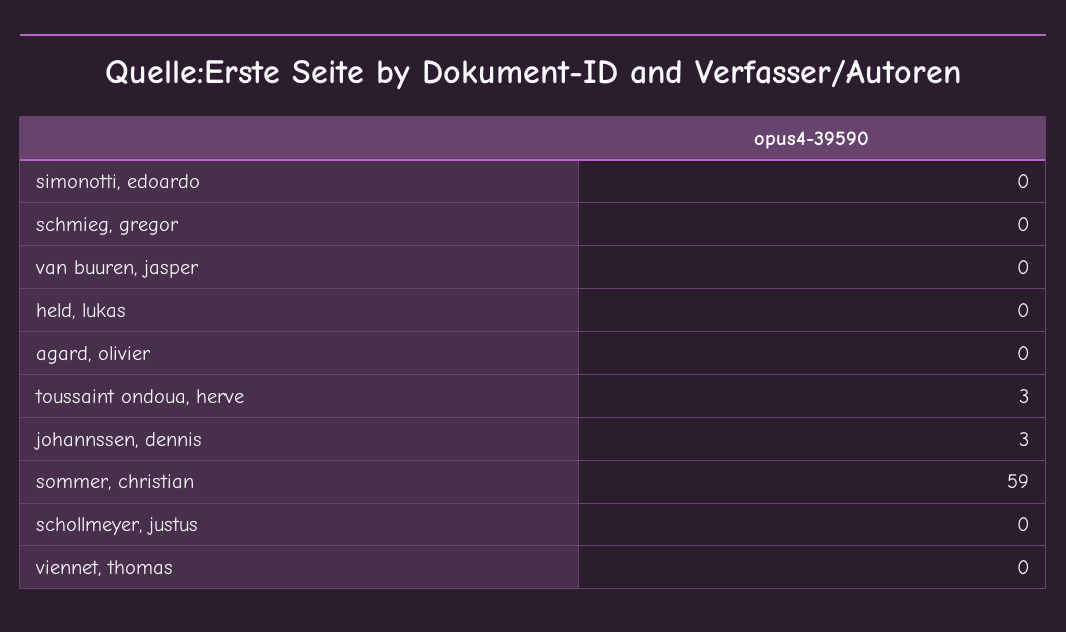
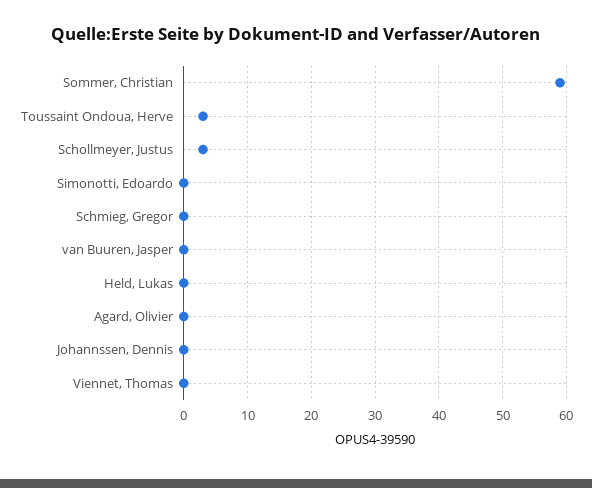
johannssen, dennis: 3 -> 0
schollmeyer, justus: 0 -> 3

